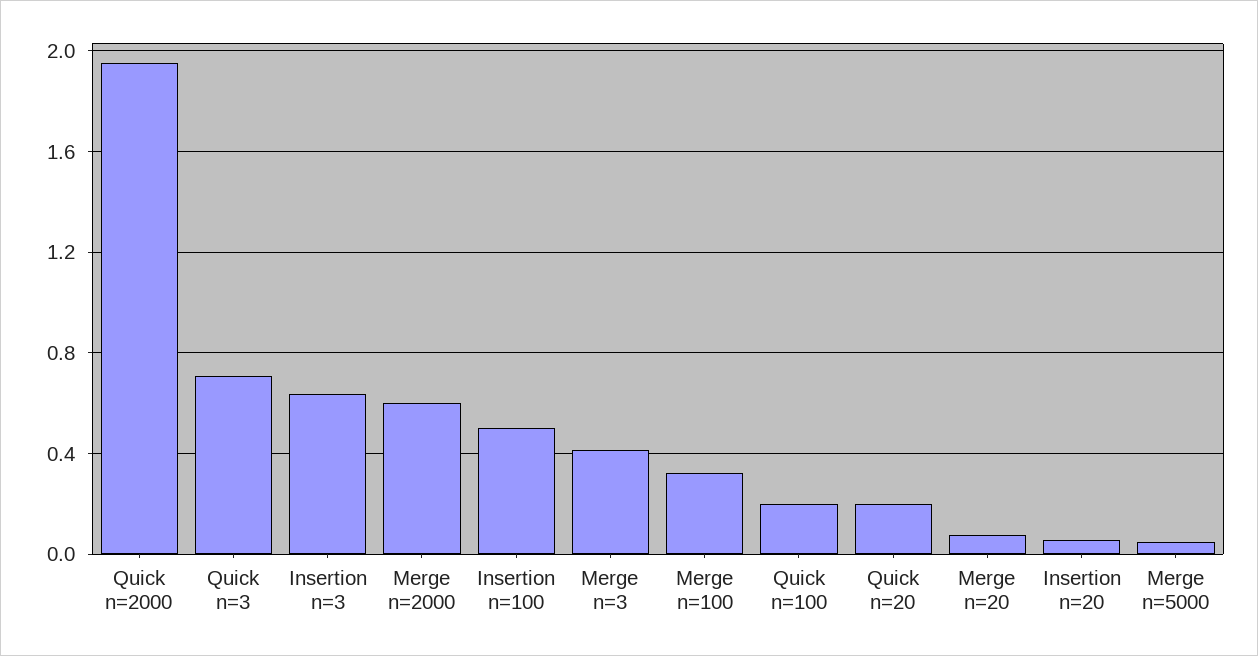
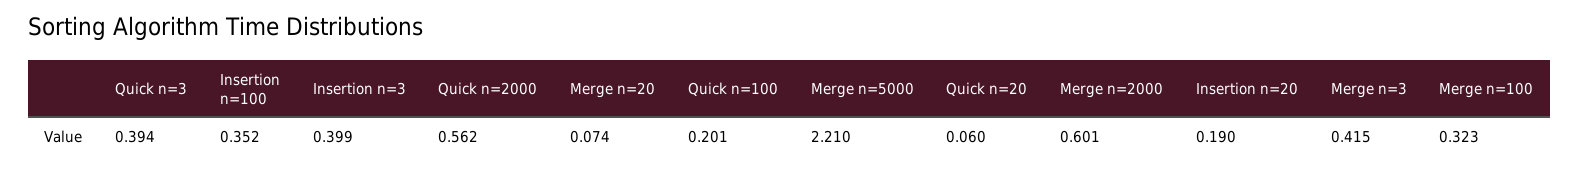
Quick n=2000: 1.95 -> 0.562
Quick n=3: 0.7 -> 0.394
Insertion n=3: 0.65 -> 0.399
Insertion n=100: 0.5 -> 0.352
Quick n=20: 0.2 -> 0.06
Insertion n=20: 0.05 -> 0.19
Merge n=5000: 0.05 -> 2.21

